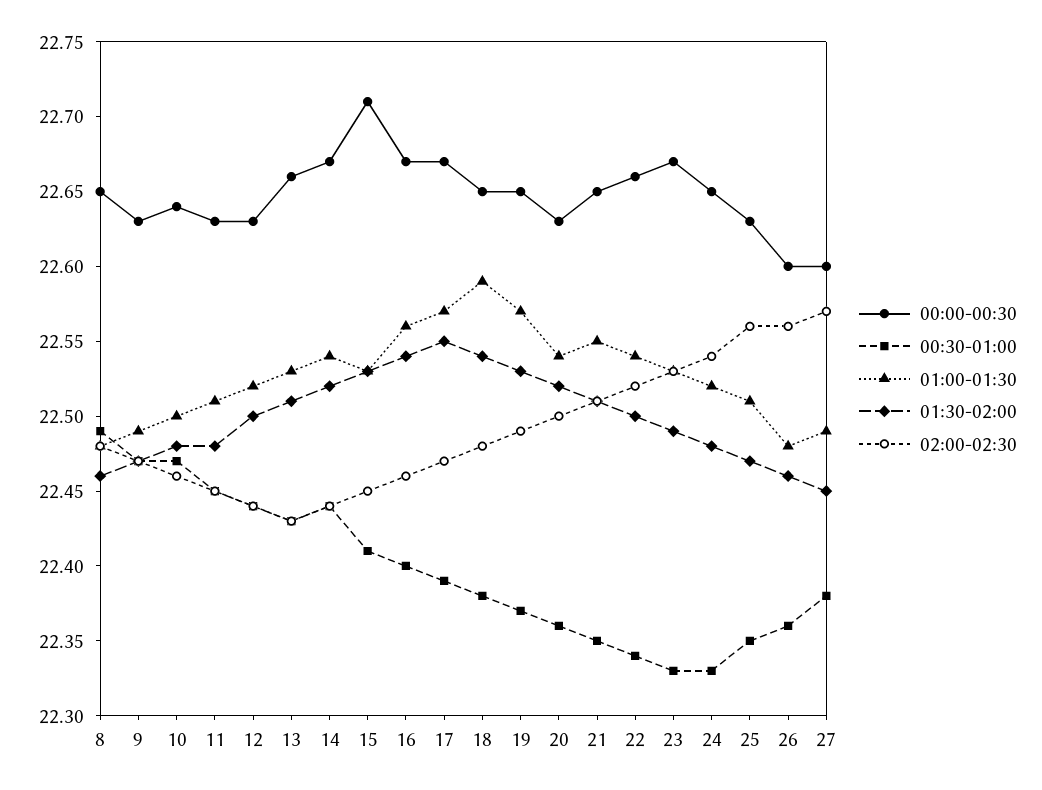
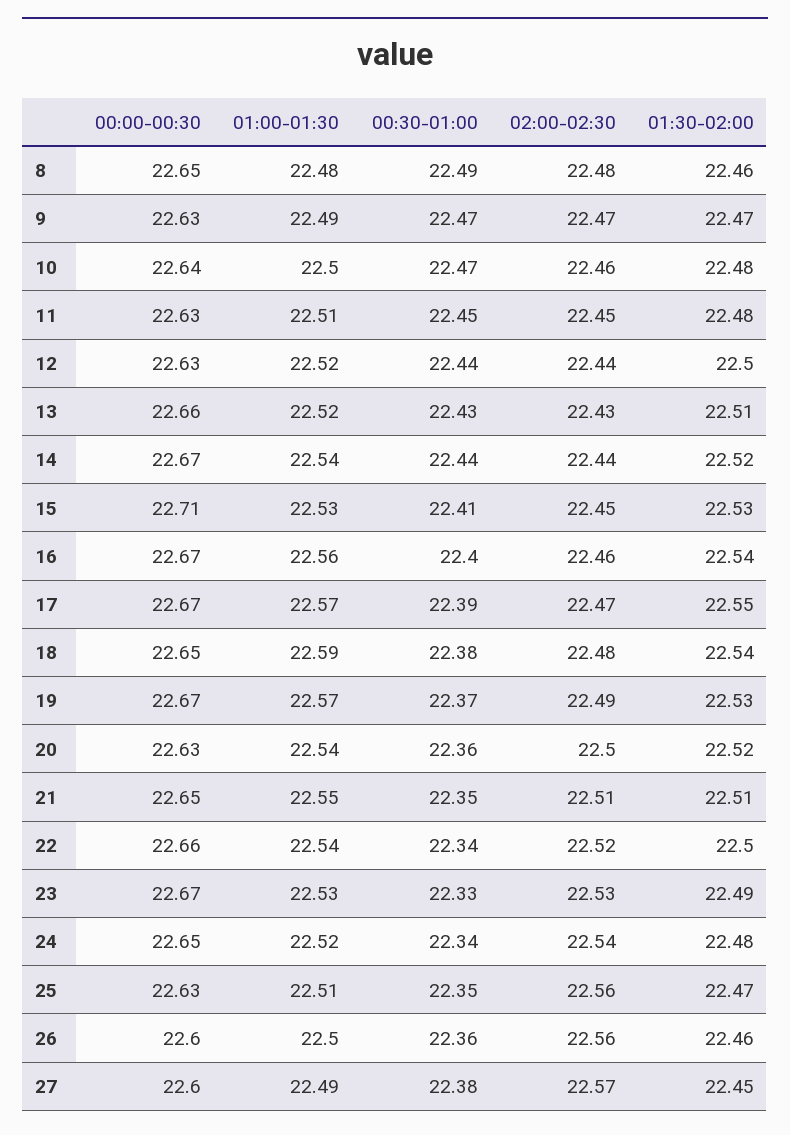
01:00-01:30, 13: 22.53 -> 22.52
00:00-00:30, 19: 22.65 -> 22.67
00:30-01:00, 24: 22.33 -> 22.34
01:00-01:30, 26: 22.48 -> 22.5

